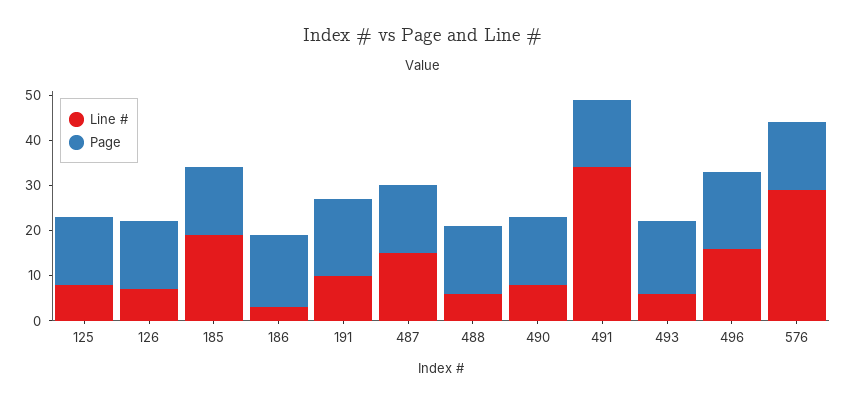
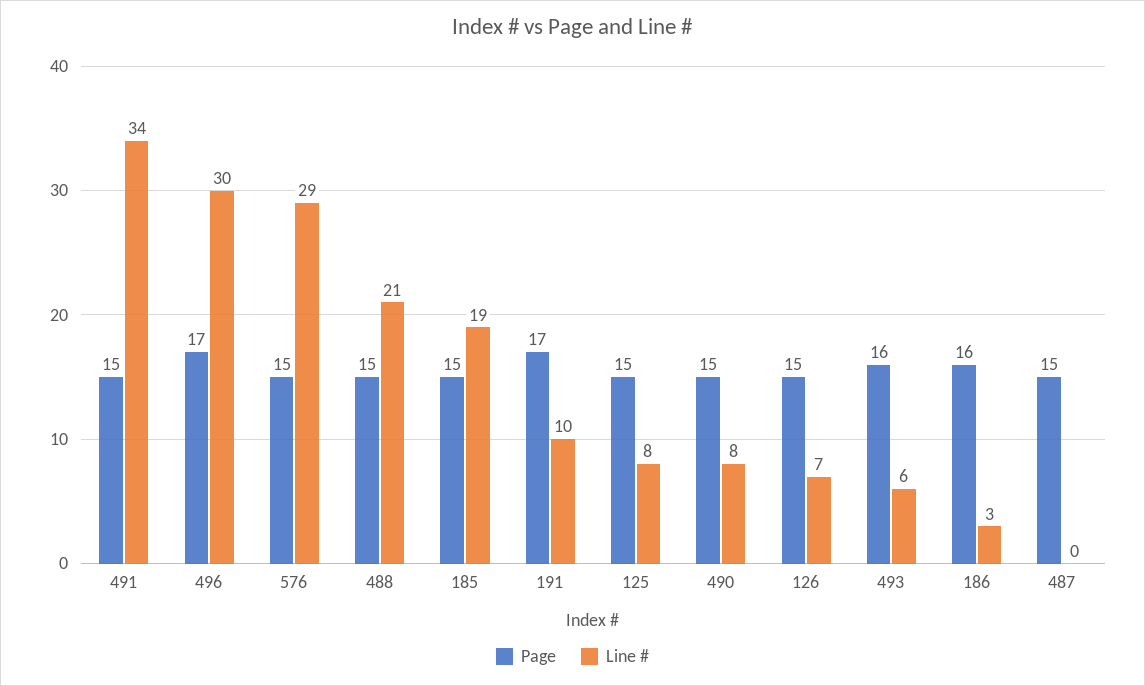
Line #, 487: 15 -> 0
Line #, 488: 5 -> 21
Line #, 496: 15 -> 30

